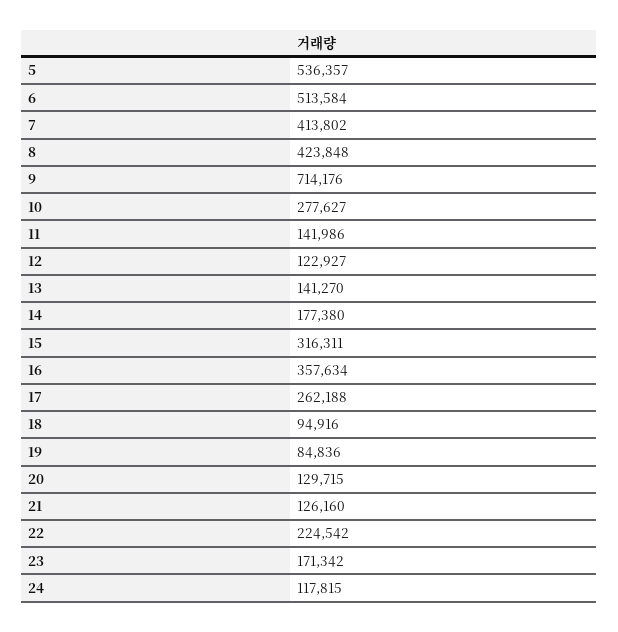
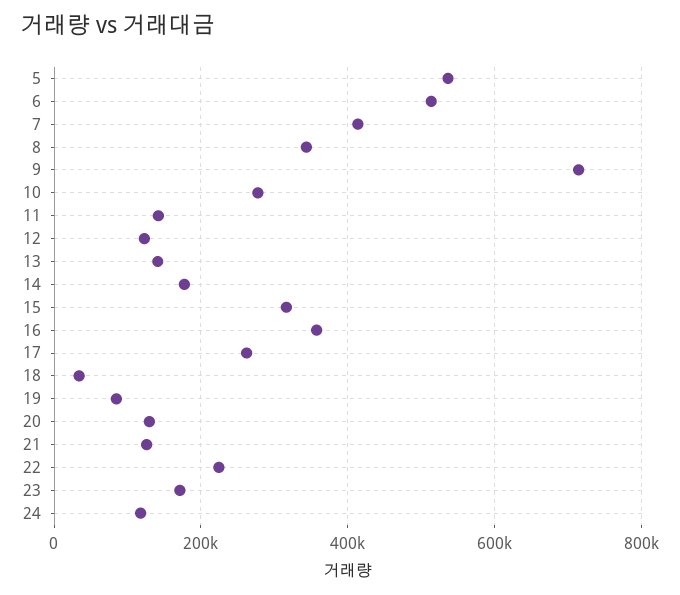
8: 423848 -> 340000
18: 94916 -> 40000

